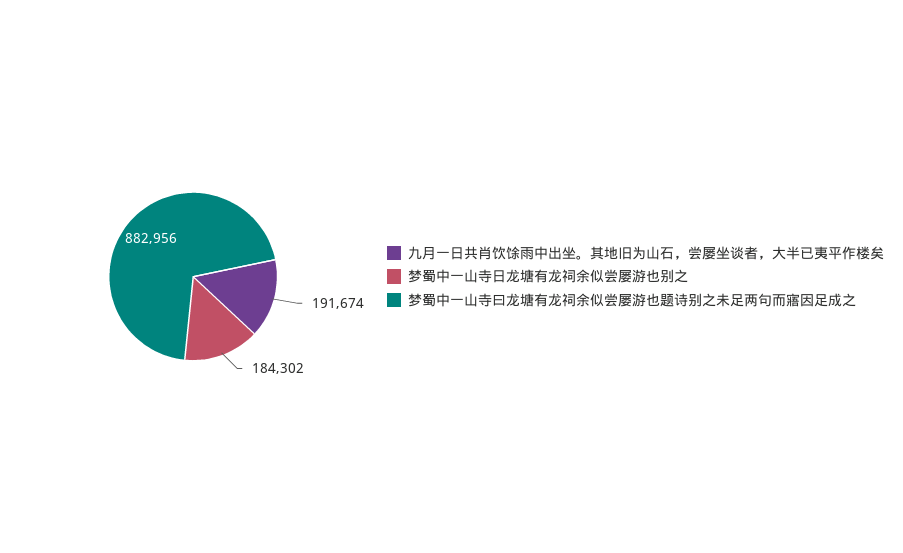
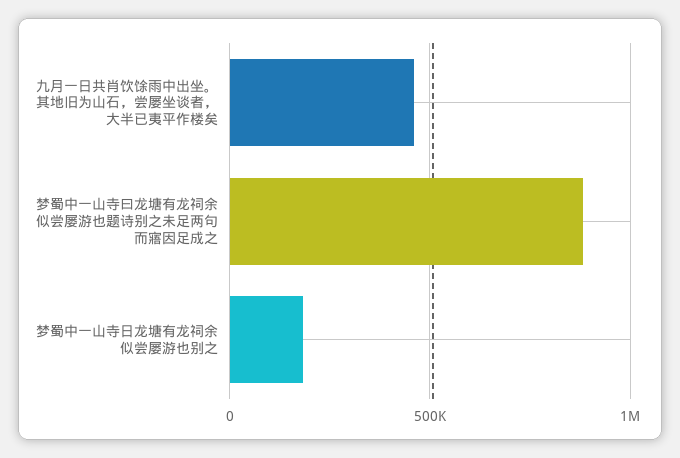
九月一日共肖饮馀雨中出坐。其地旧为山石，尝屡坐谈者，大半已夷平作楼矣: 191674 -> 450000

